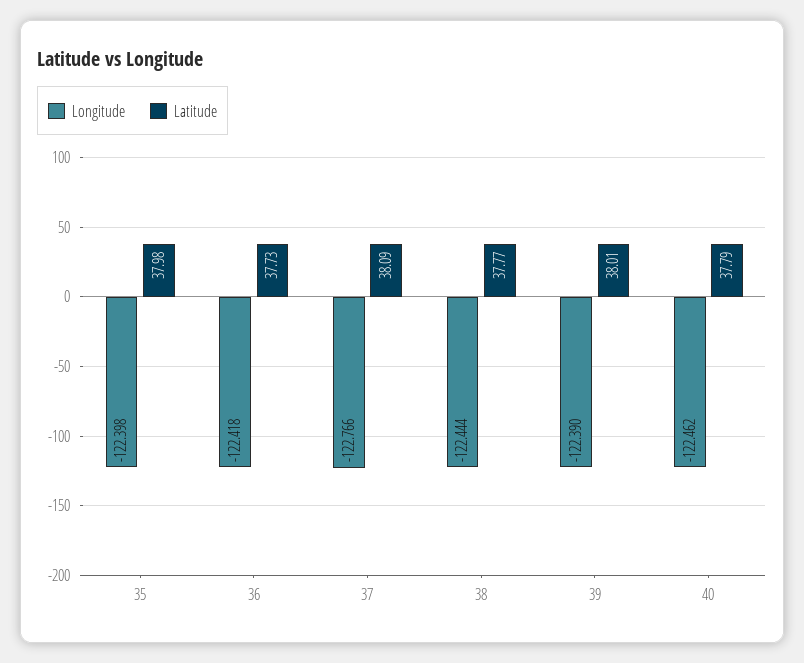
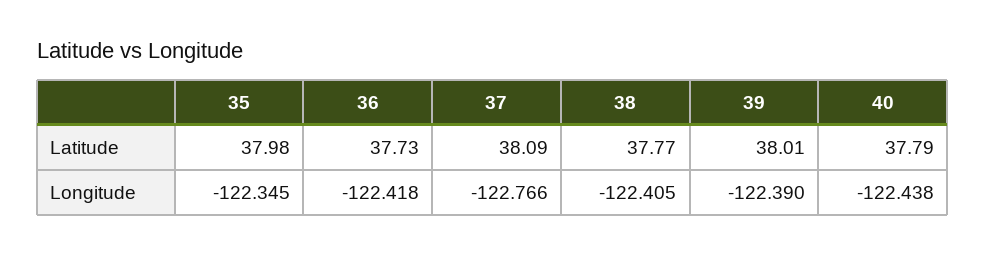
Longitude, 35: -122.398 -> -122.345
Longitude, 38: -122.444 -> -122.405
Longitude, 40: -122.462 -> -122.438

